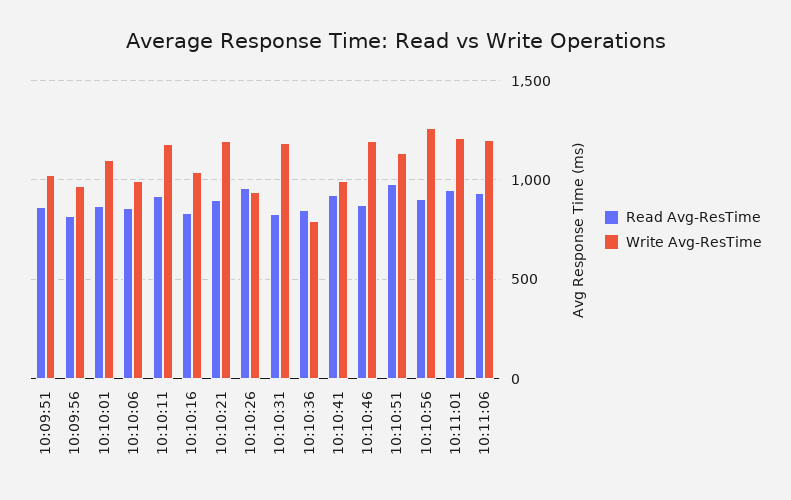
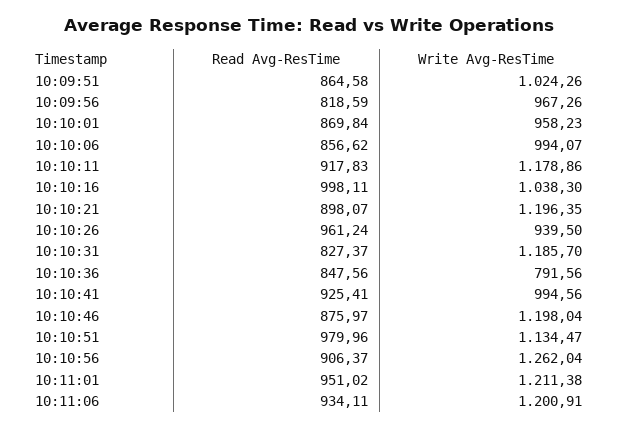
Write Avg-ResTime, 10:10:01: 1100 -> 958.23
Read Avg-ResTime, 10:10:16: 850 -> 998.11

